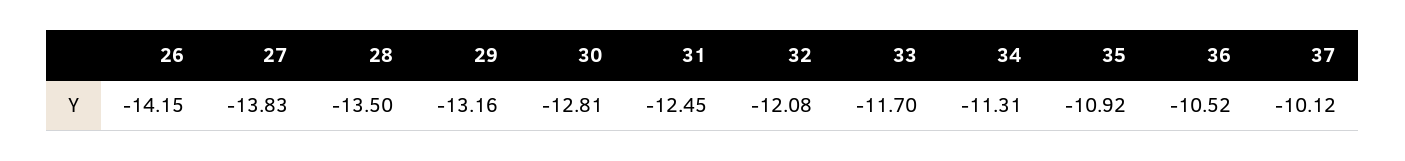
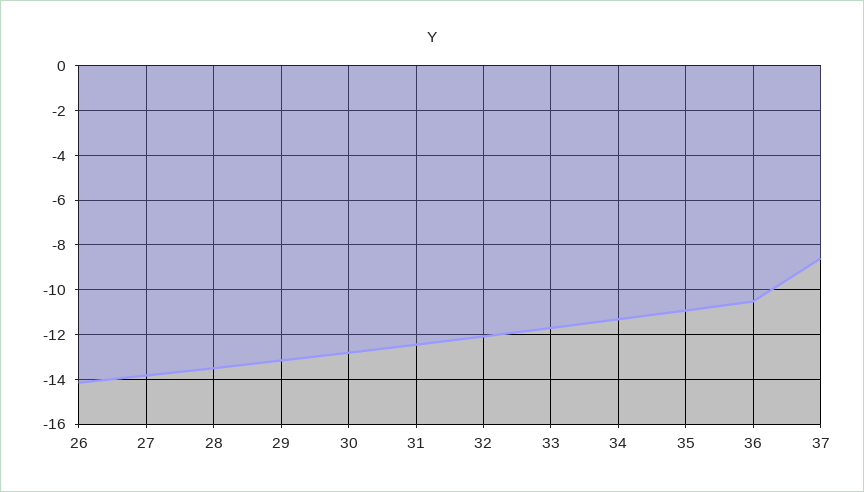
37: -10.12 -> -8.5

